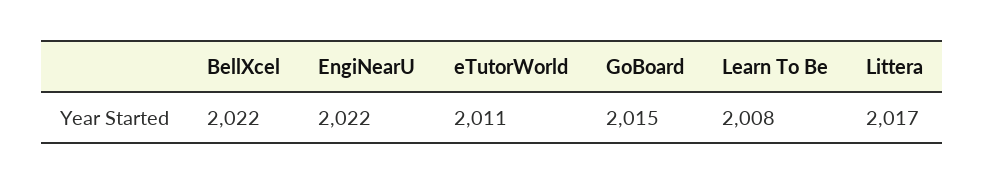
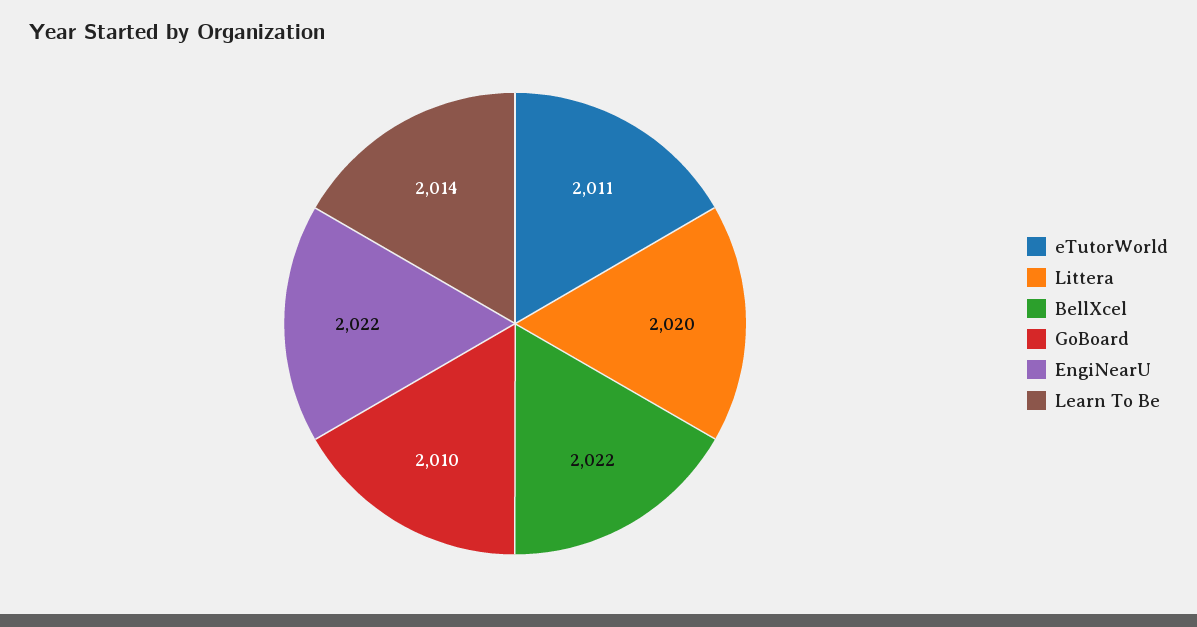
GoBoard: 2015 -> 2010
Learn To Be: 2008 -> 2014
Littera: 2017 -> 2020

